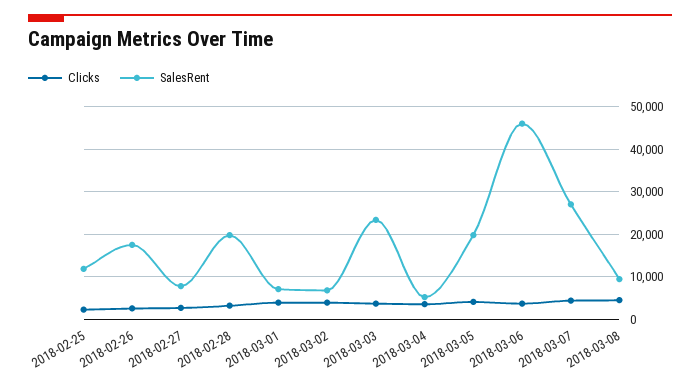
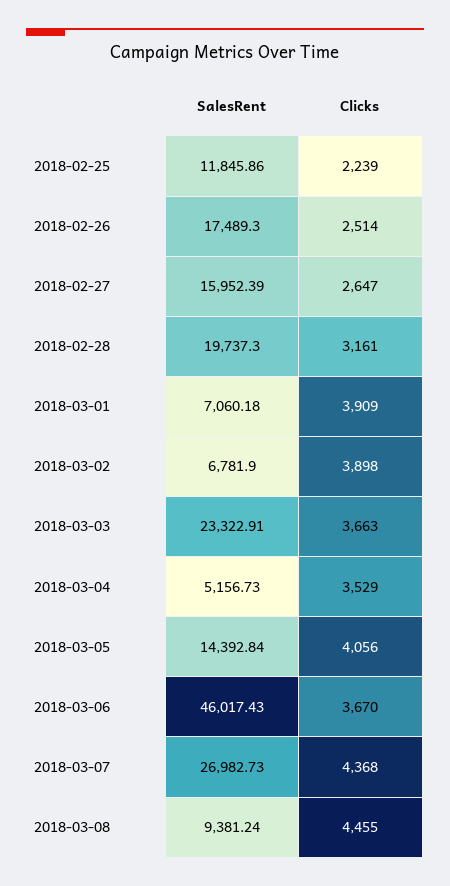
SalesRent, 2018-02-27: 8000 -> 15952.39
SalesRent, 2018-03-05: 20000 -> 14392.84

